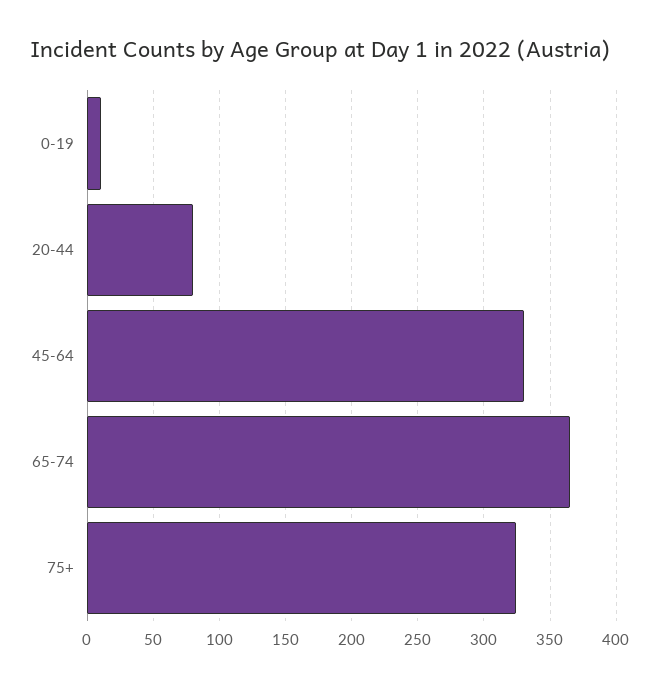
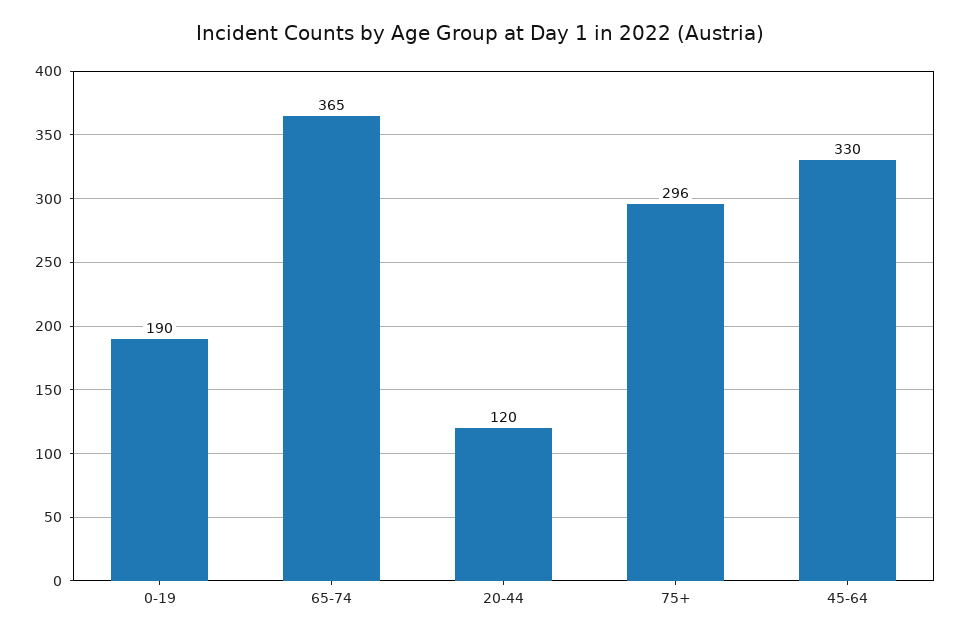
0-19: 10 -> 190
20-44: 80 -> 120
75+: 325 -> 296

